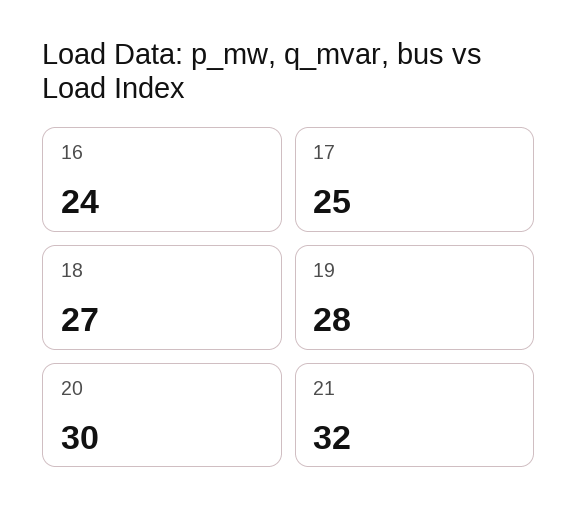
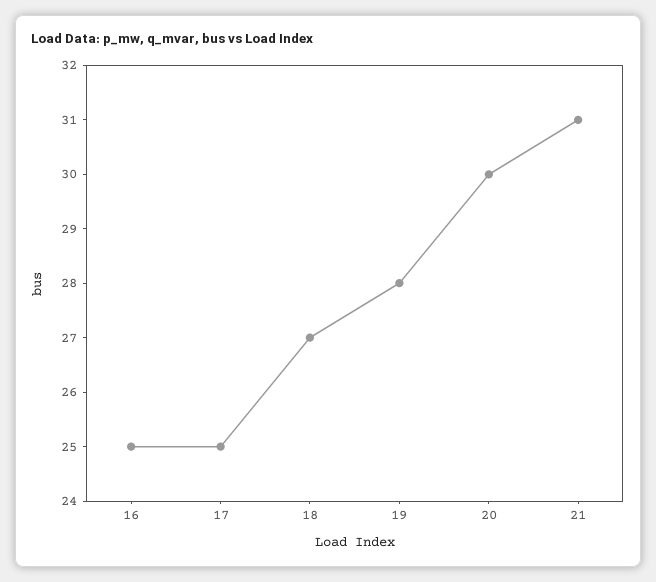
16: 24 -> 25
21: 32 -> 31

